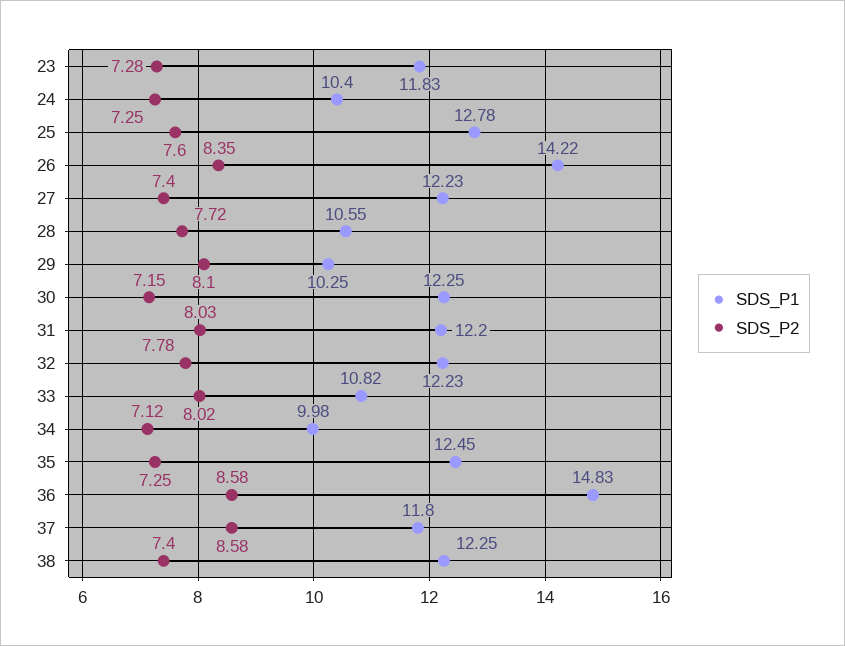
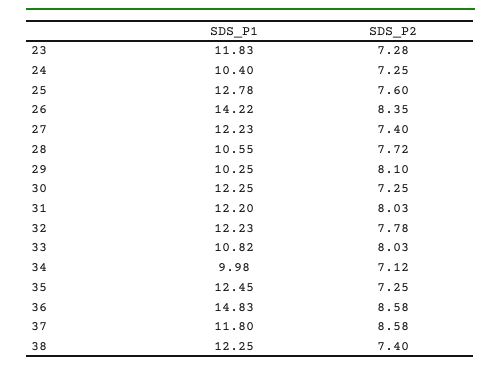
SDS_P2, 30: 7.15 -> 7.25
SDS_P2, 33: 8.02 -> 8.03

